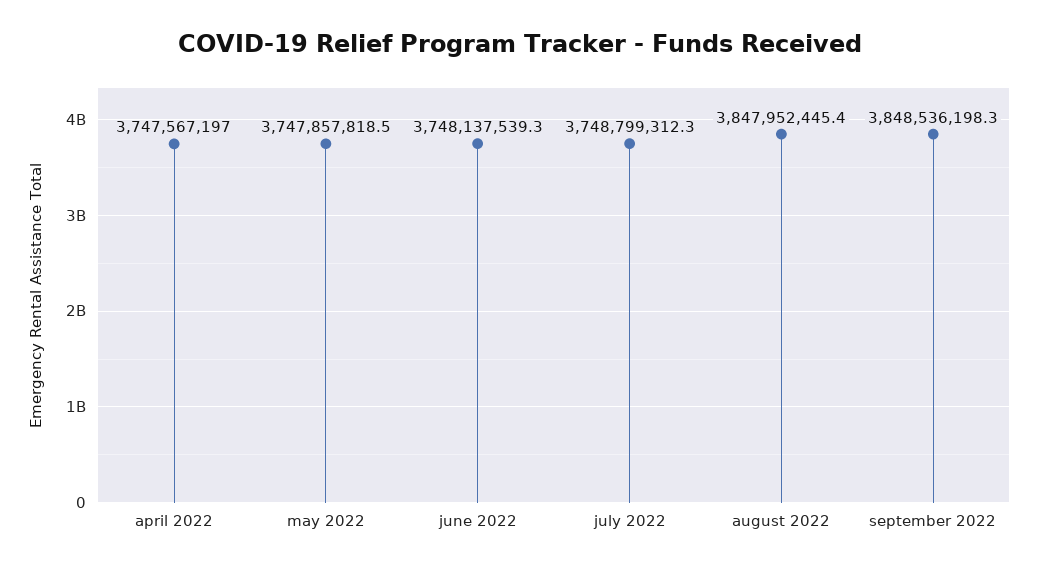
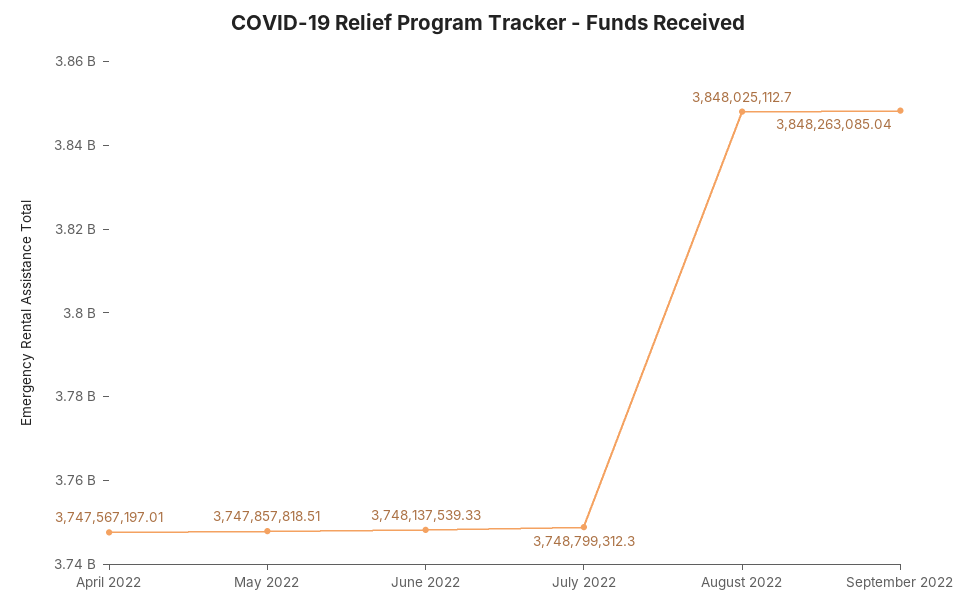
august 2022: 3847952445.4 -> 3848025112.7
september 2022: 3848536198.3 -> 3848263085.04

